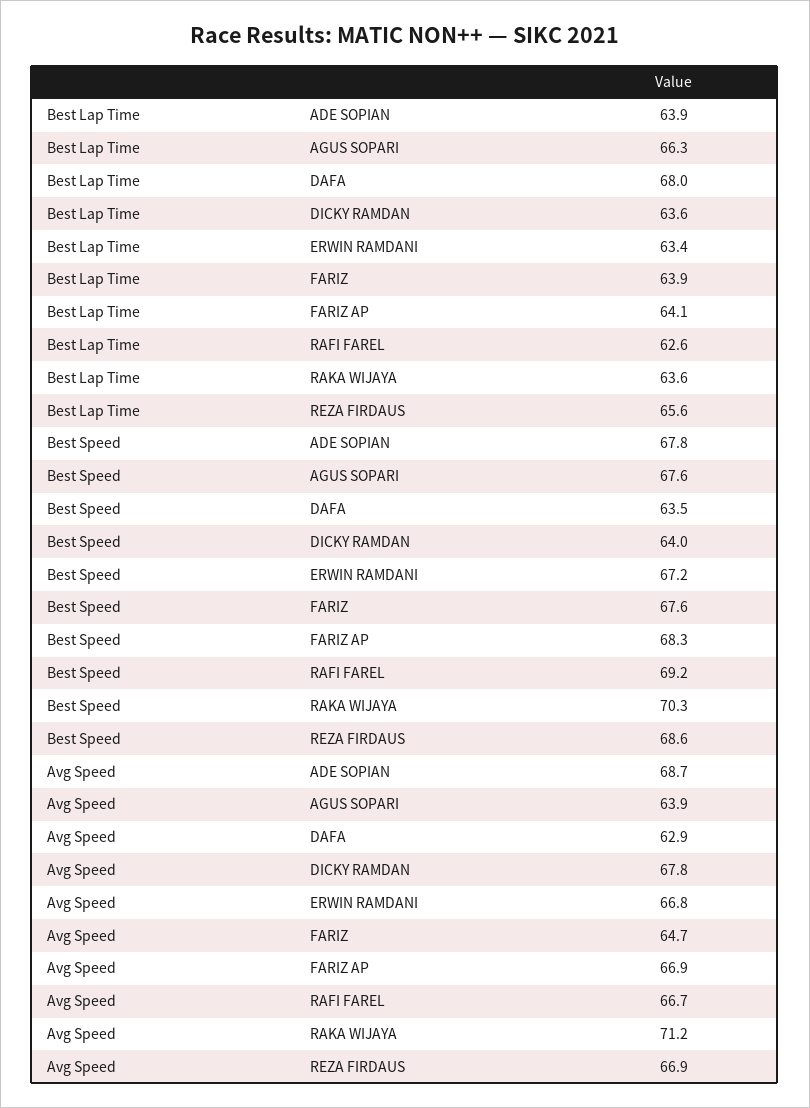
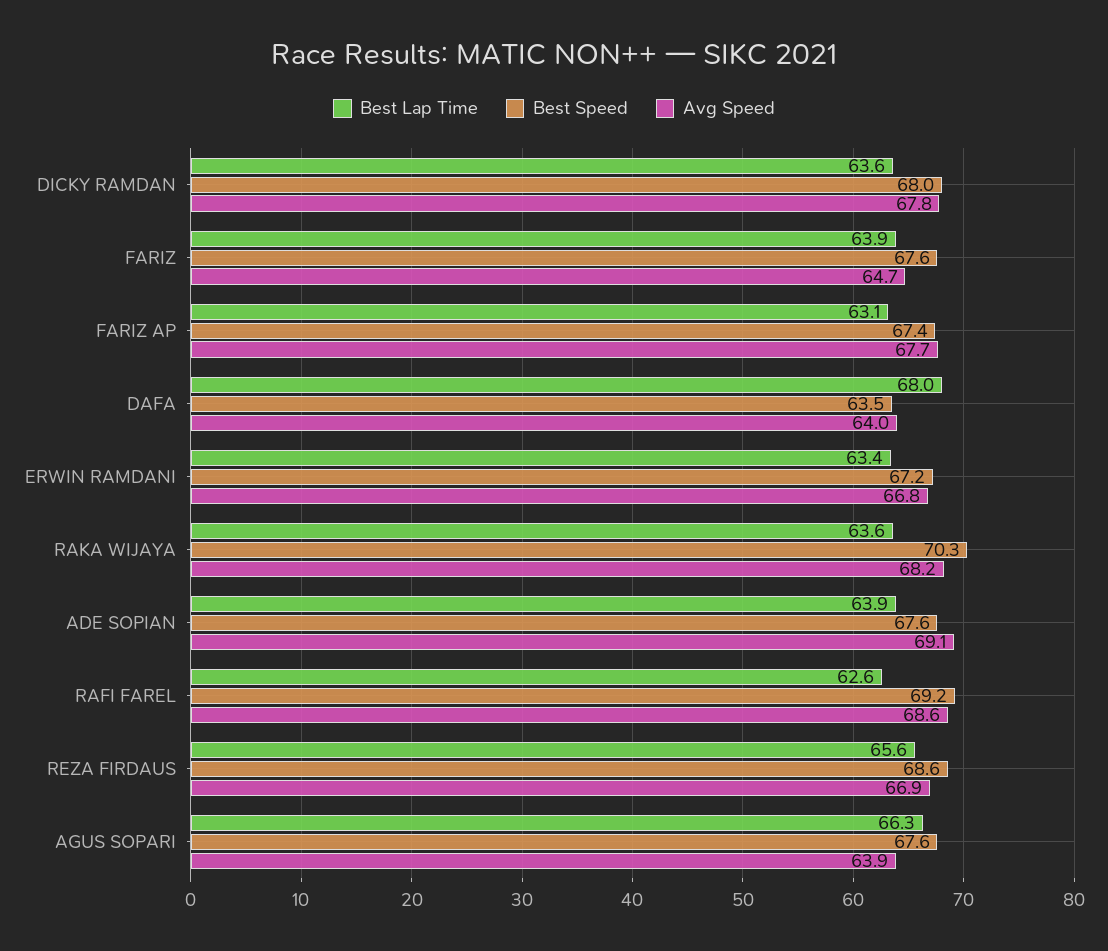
Best Lap Time, FARIZ AP: 64.1 -> 63.1
Best Speed, ADE SOPIAN: 67.8 -> 67.6
Best Speed, DICKY RAMDAN: 64 -> 68
Best Speed, FARIZ AP: 68.3 -> 67.4
Avg Speed, ADE SOPIAN: 68.7 -> 69.1
Avg Speed, DAFA: 62.9 -> 64
Avg Speed, FARIZ AP: 66.9 -> 67.7
Avg Speed, RAFI FAREL: 66.7 -> 68.6
Avg Speed, RAKA WIJAYA: 71.2 -> 68.2

